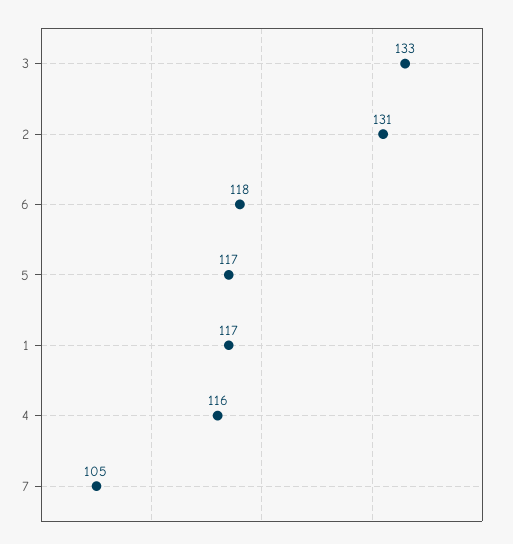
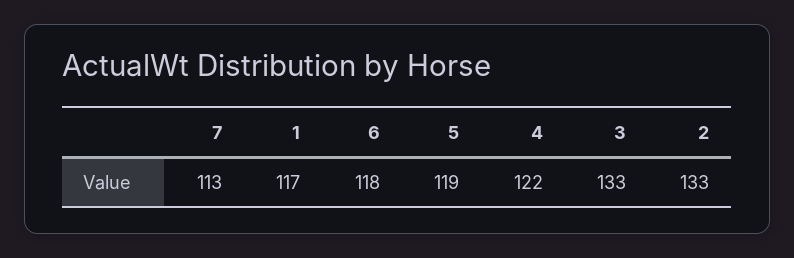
2: 131 -> 133
5: 117 -> 119
4: 116 -> 122
7: 105 -> 113

